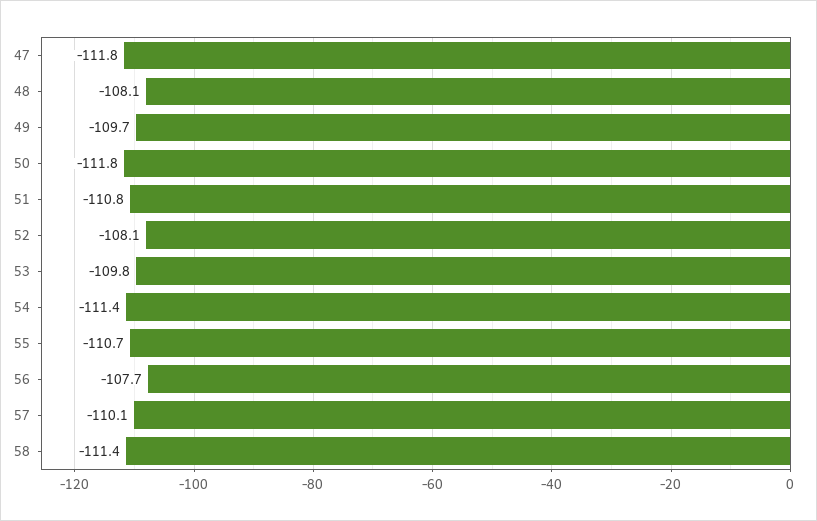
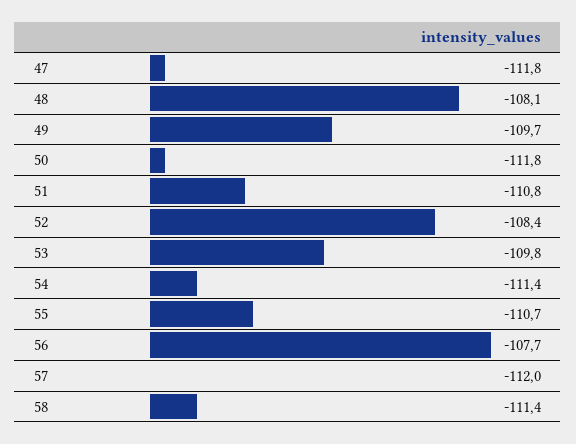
52: -108.1 -> -108.4
57: -110.1 -> -112

